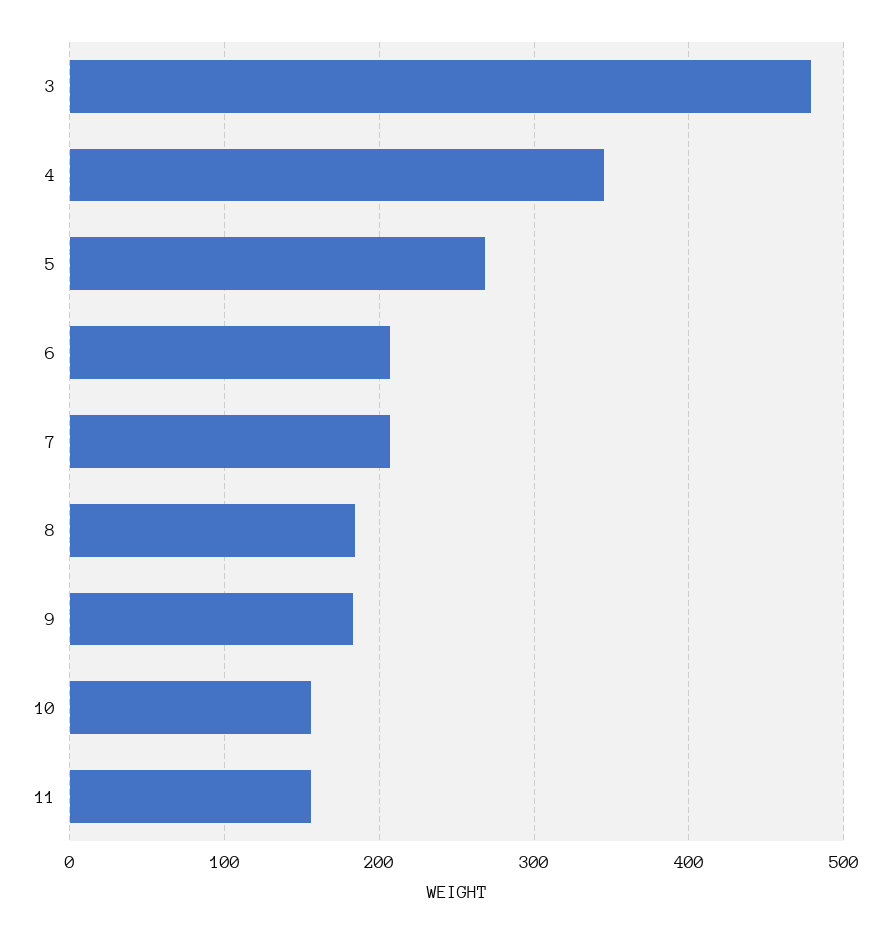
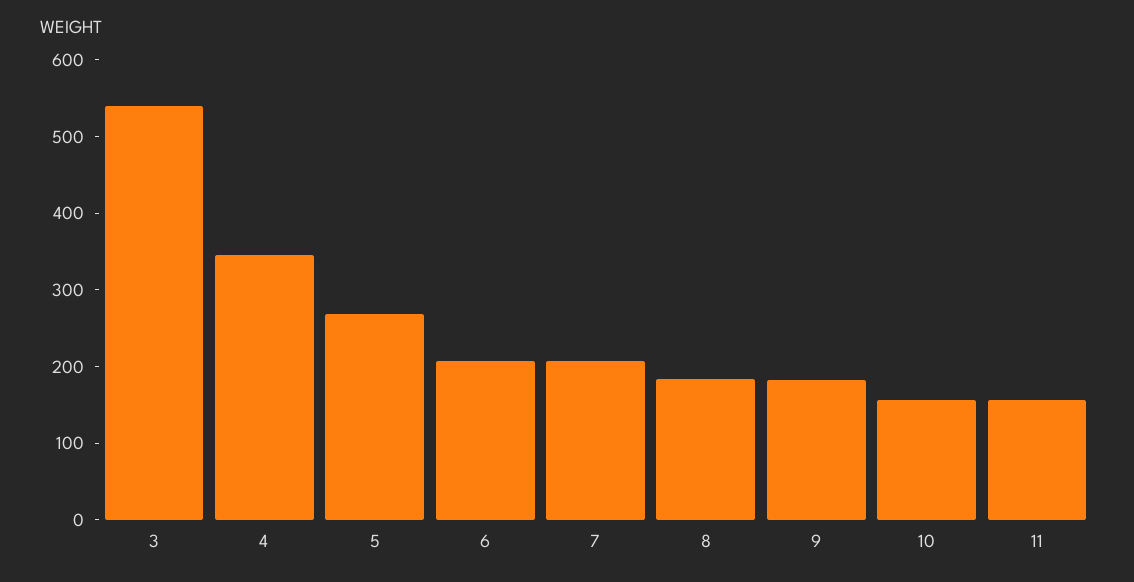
3: 480 -> 540

